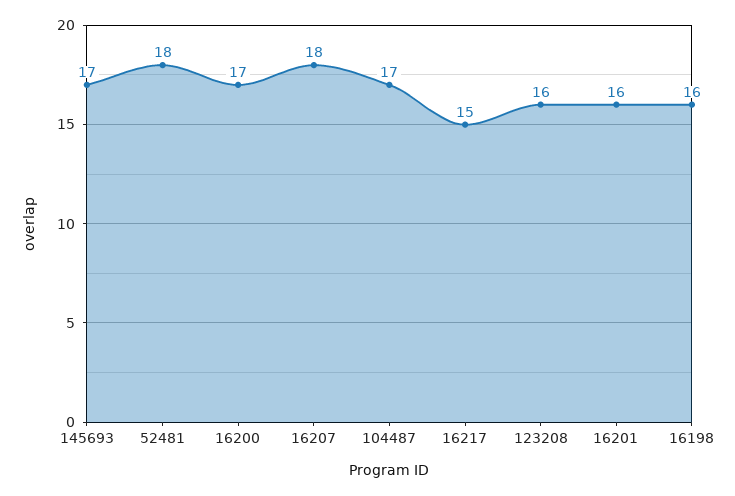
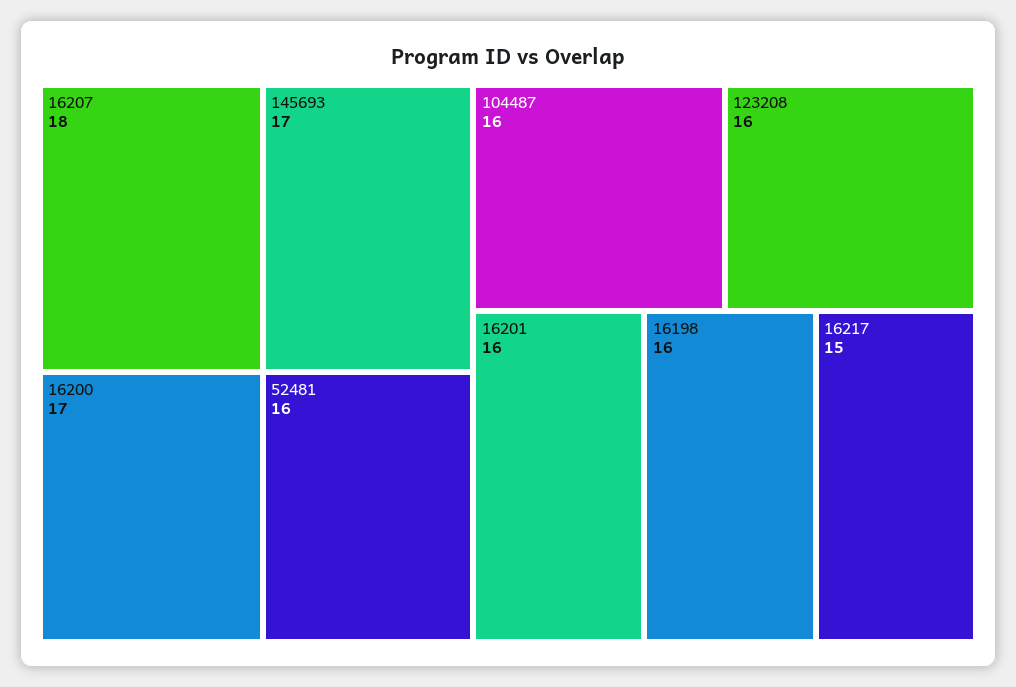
52481: 18 -> 16
104487: 17 -> 16

